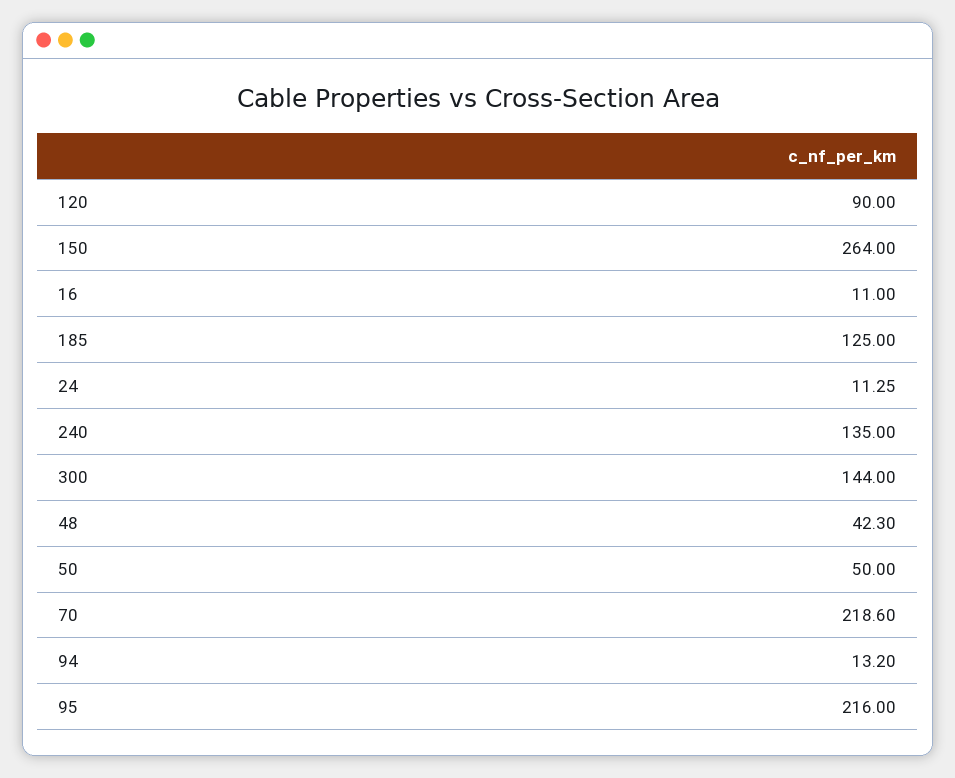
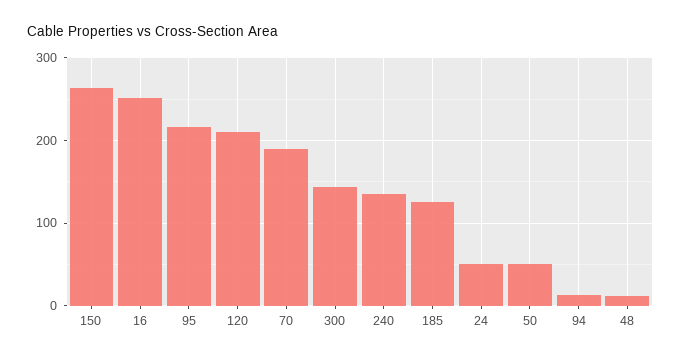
120: 90 -> 210
16: 11 -> 250
24: 11.25 -> 50
48: 42.3 -> 10
70: 218.6 -> 190

